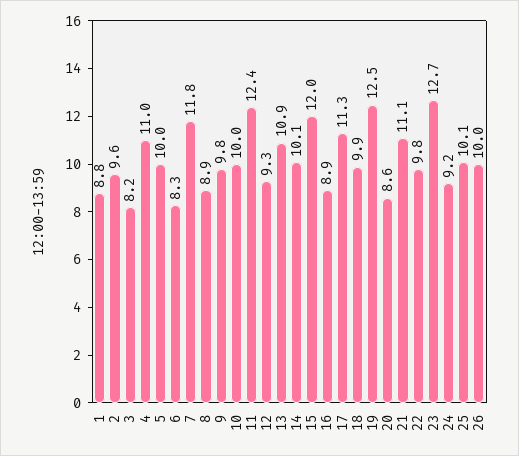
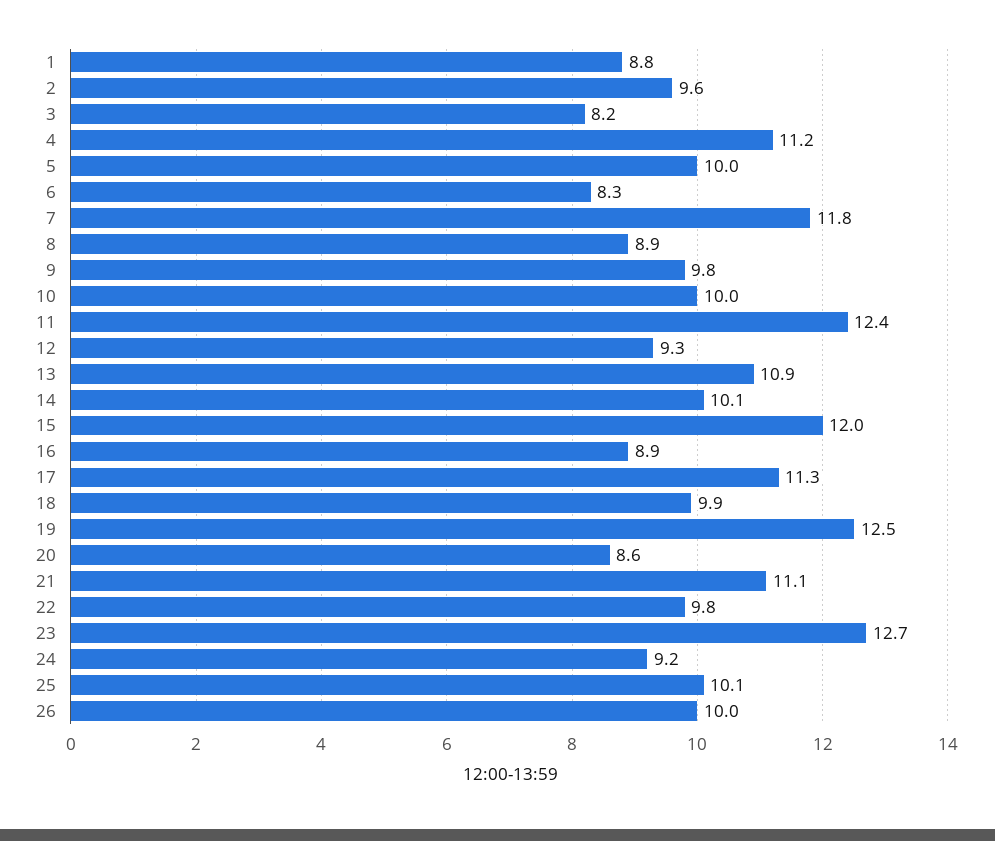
4: 11 -> 11.2

